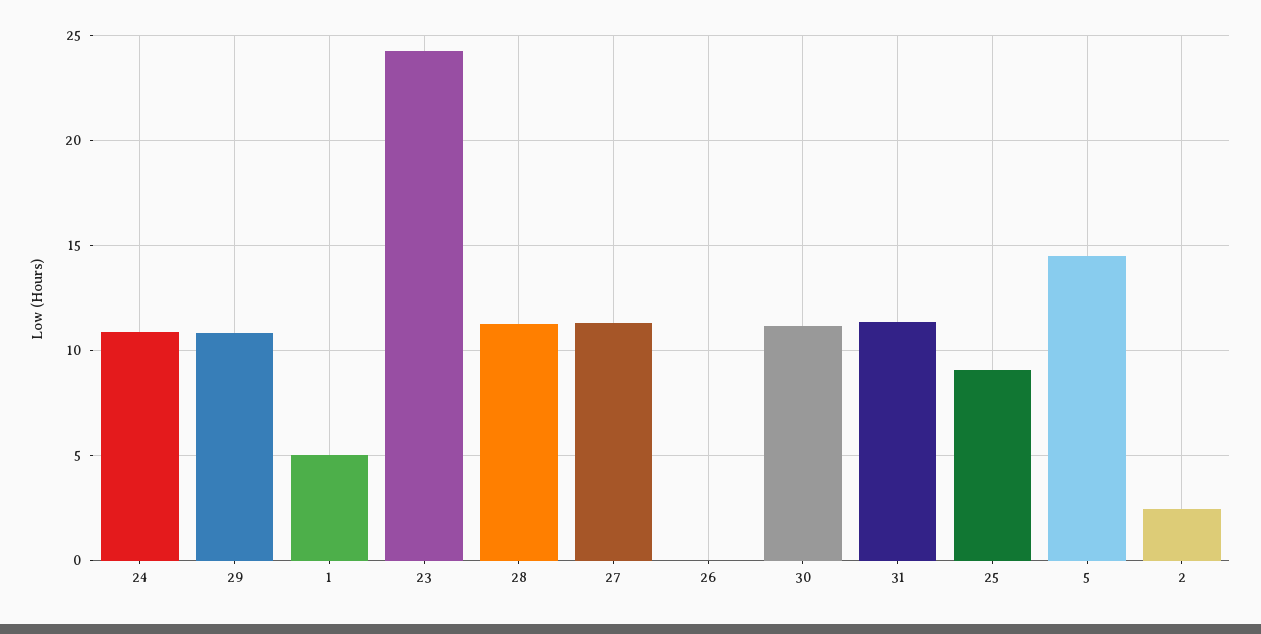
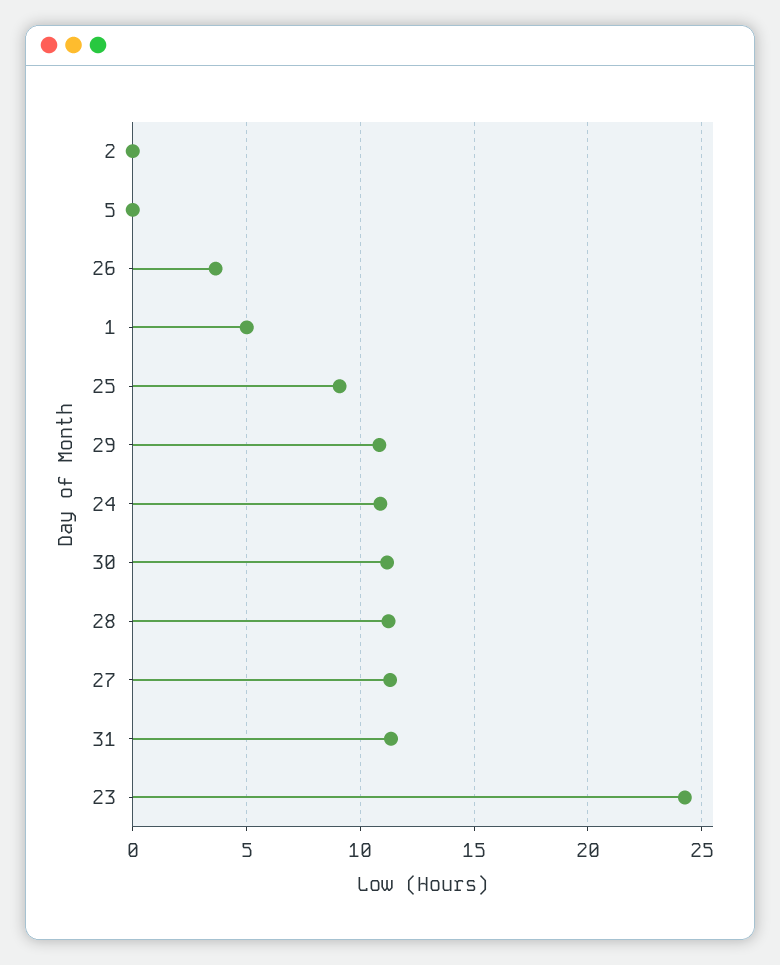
26: 0 -> 3.5
5: 14.5 -> 0
2: 2.5 -> 0

